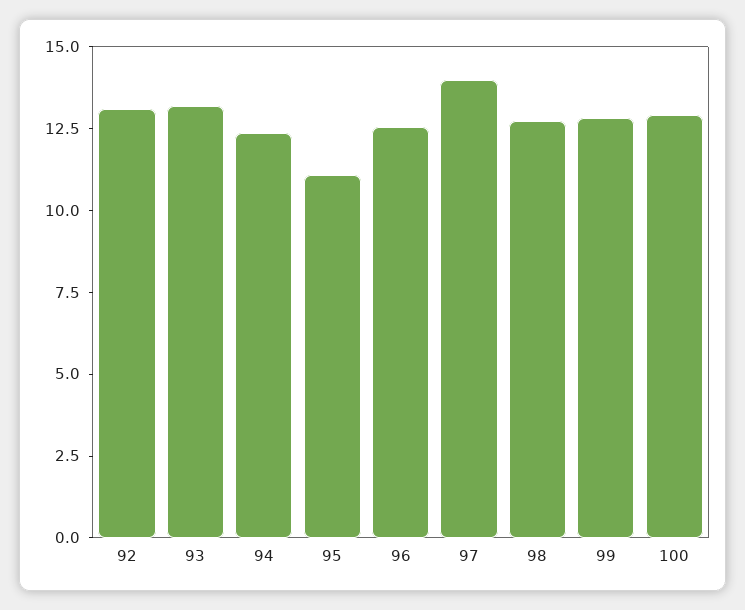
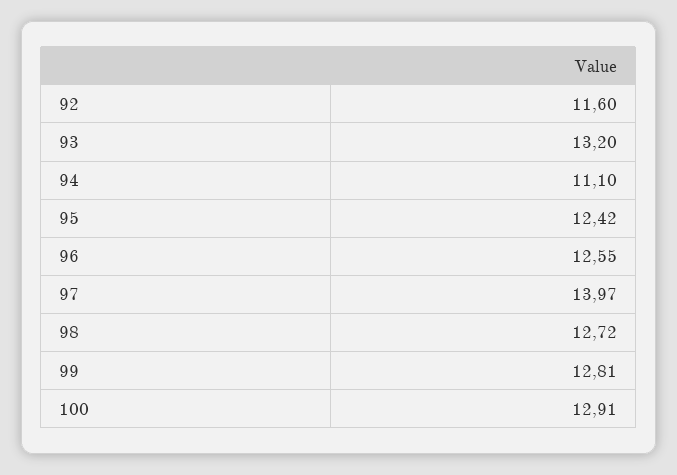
92: 13 -> 11.6
94: 12.5 -> 11.1
95: 11 -> 12.42

